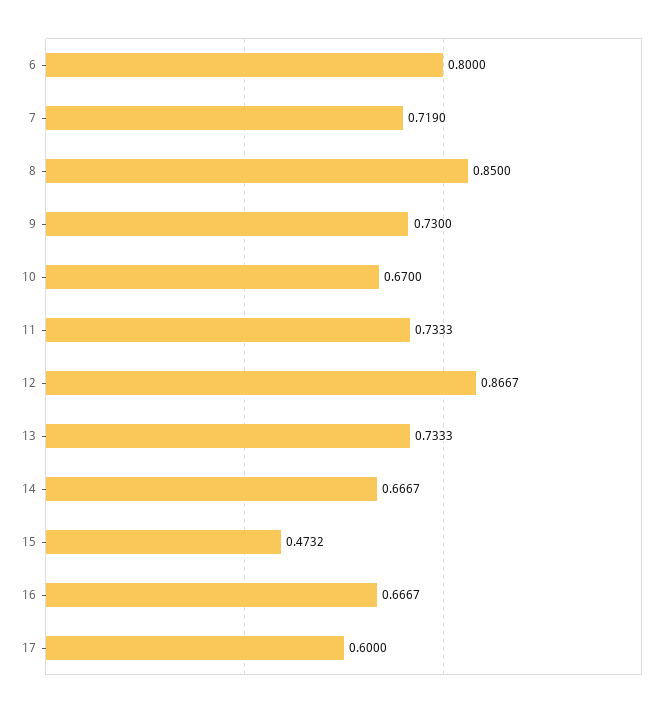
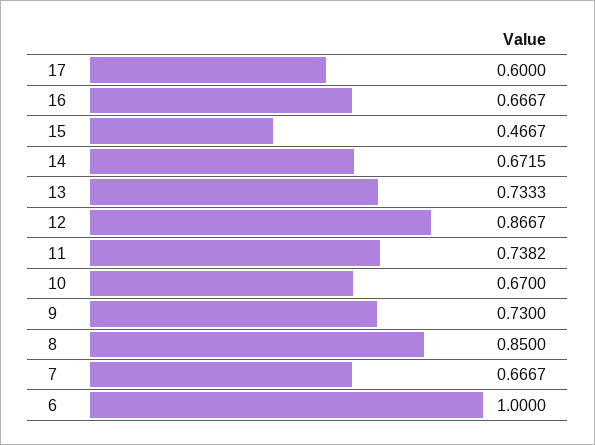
6: 0.8 -> 1
7: 0.719 -> 0.6667
11: 0.7333 -> 0.7382
14: 0.6667 -> 0.6715
15: 0.4732 -> 0.4667

